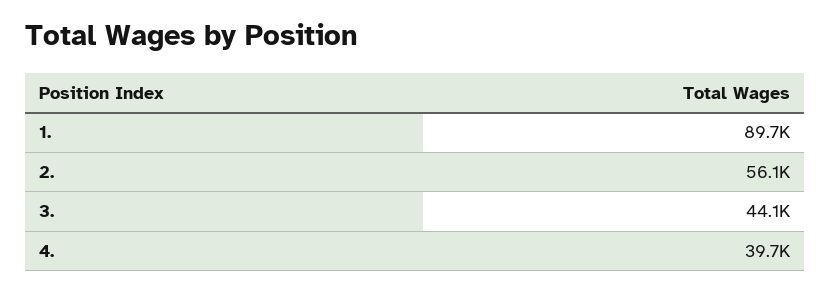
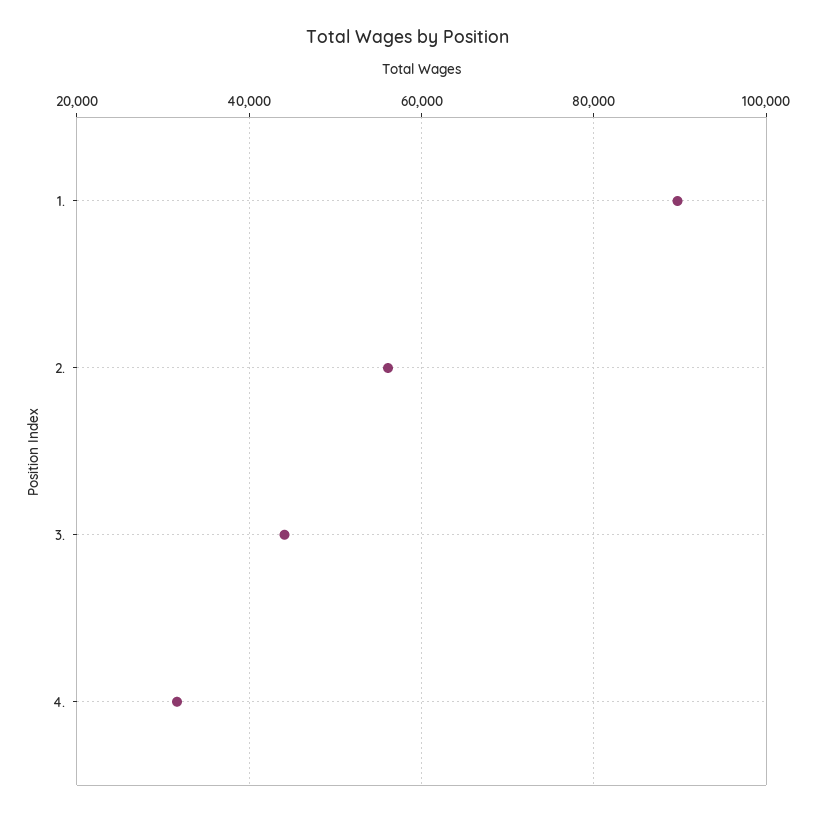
4.: 39700 -> 32000

